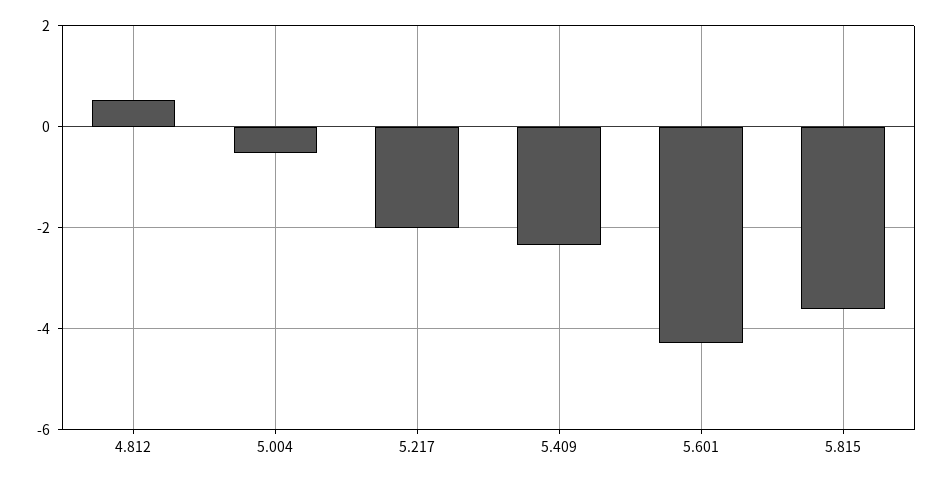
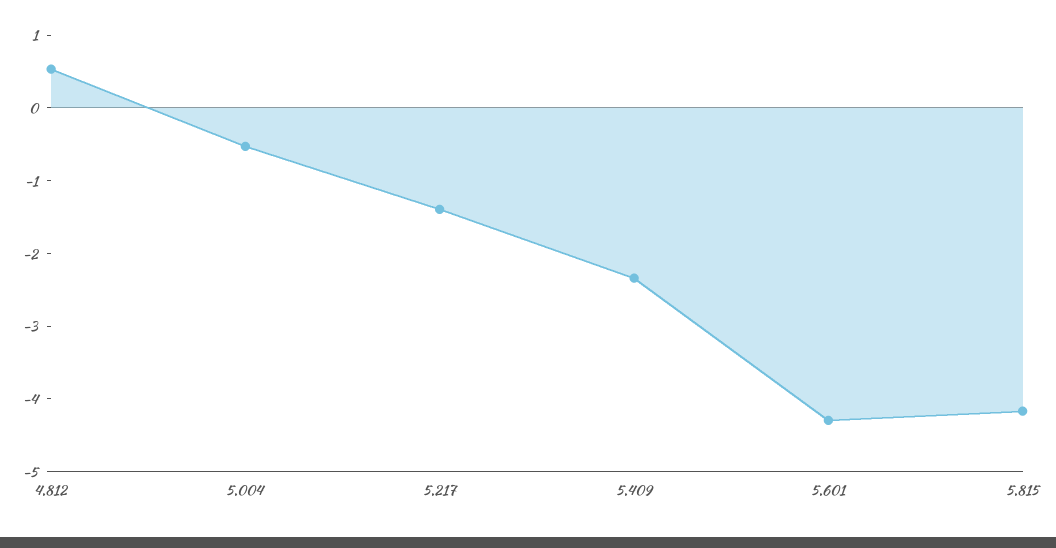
5.217: -2 -> -1.4
5.815: -3.6 -> -4.2

